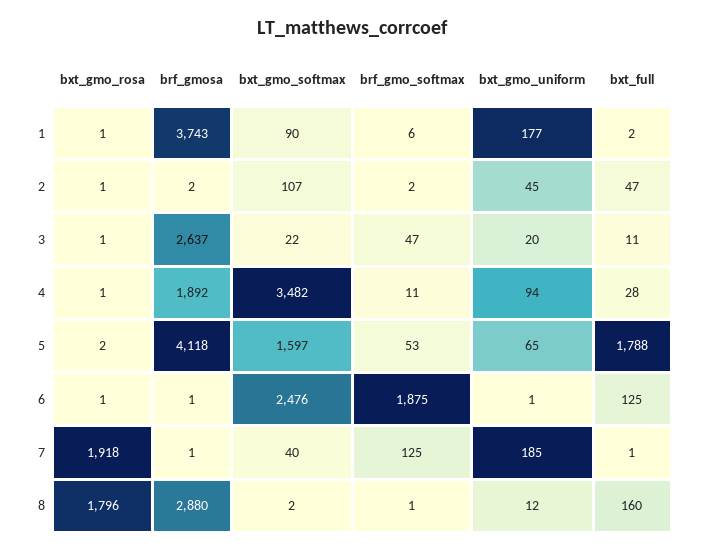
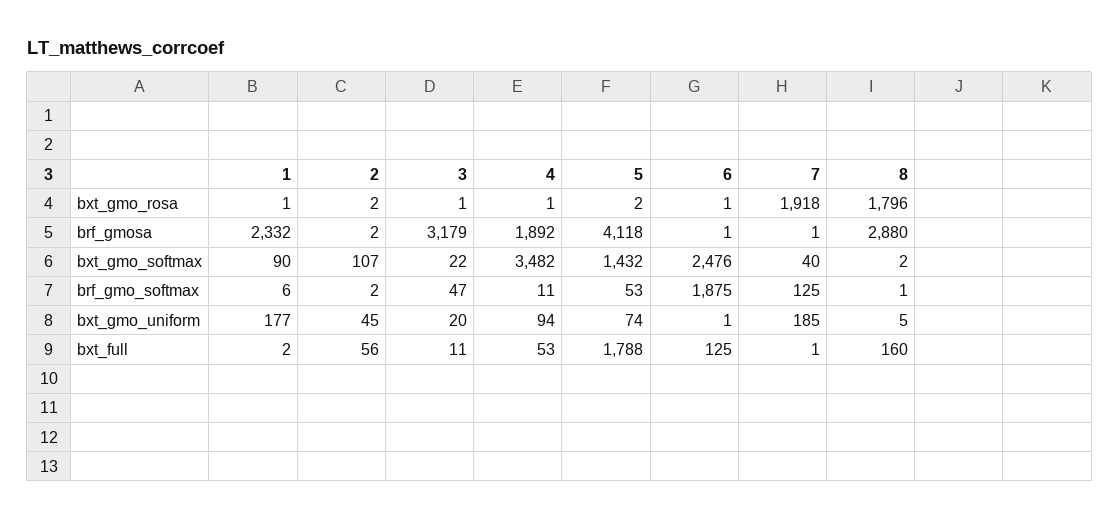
brf_gmosa, 1: 3743 -> 2332
bxt_gmo_rosa, 2: 1 -> 2
bxt_full, 2: 47 -> 56
brf_gmosa, 3: 2637 -> 3179
bxt_full, 4: 28 -> 53
bxt_gmo_softmax, 5: 1597 -> 1432
bxt_gmo_uniform, 5: 65 -> 74
bxt_gmo_uniform, 8: 12 -> 5

